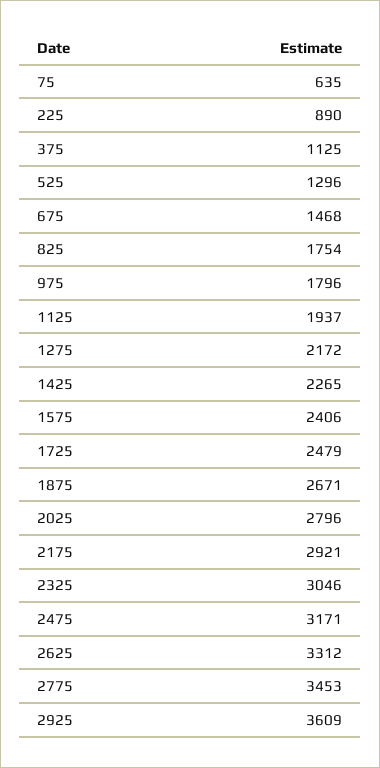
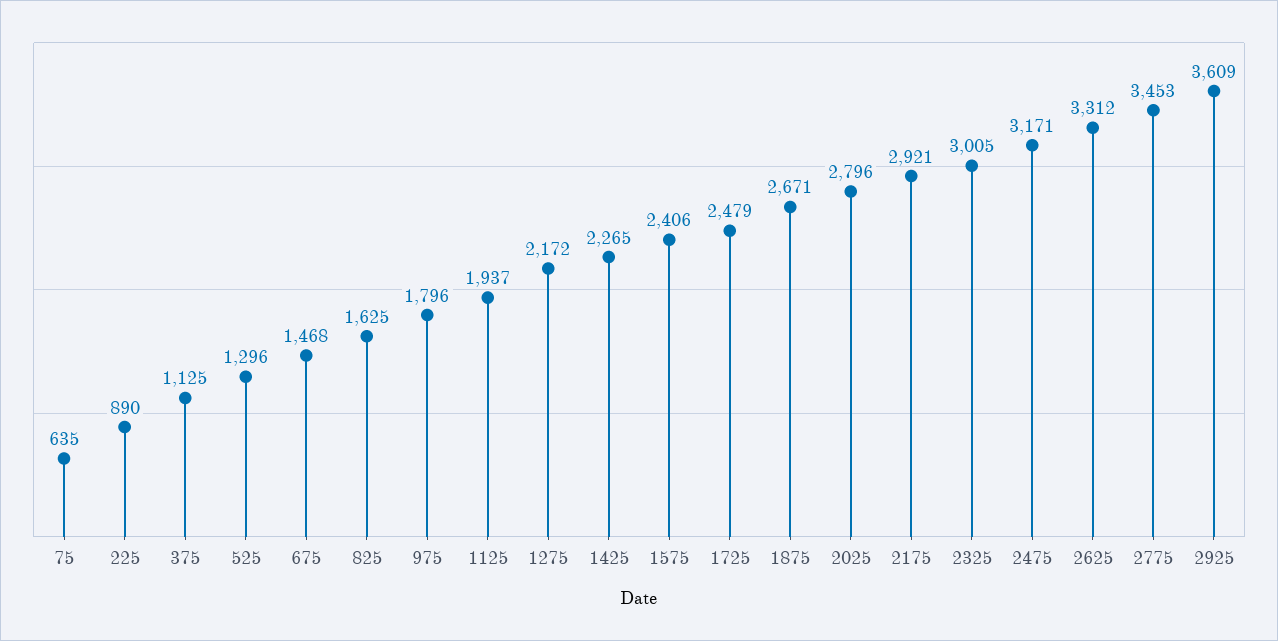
825: 1754 -> 1625
2325: 3046 -> 3005

